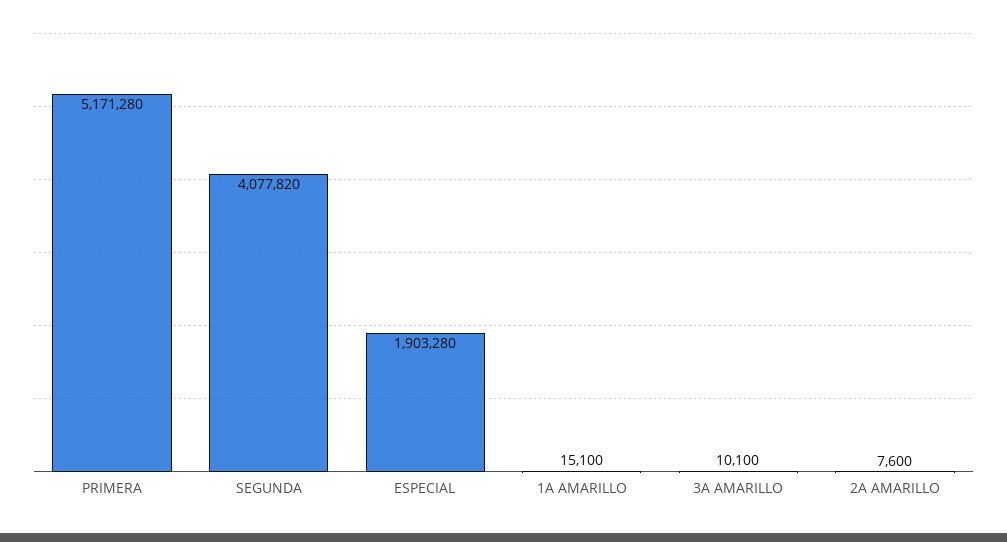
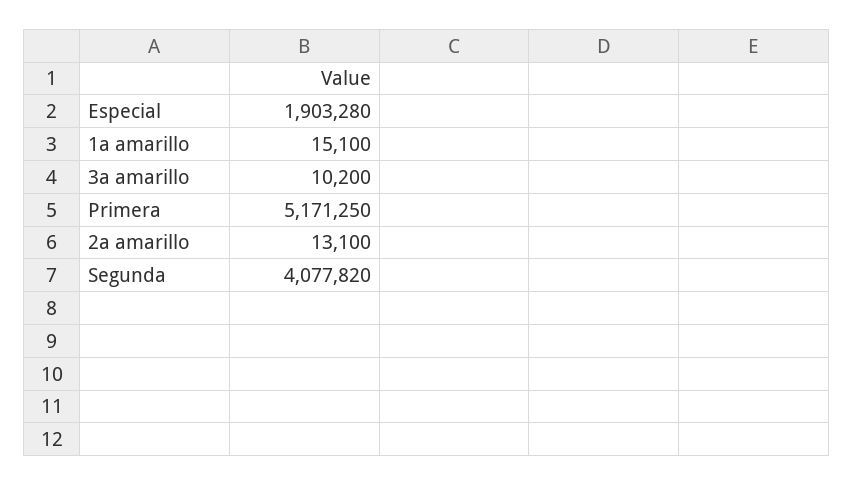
PRIMERA: 5171280 -> 5171250
3A AMARILLO: 10100 -> 10200
2A AMARILLO: 7600 -> 13100

